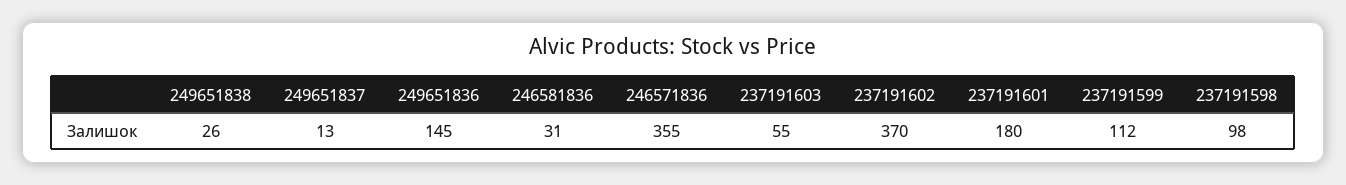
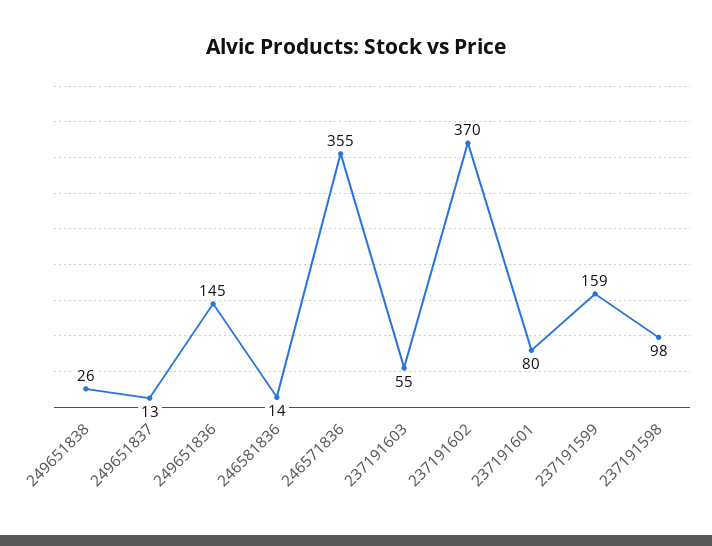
246581836: 31 -> 14
237191601: 180 -> 80
237191599: 112 -> 159

